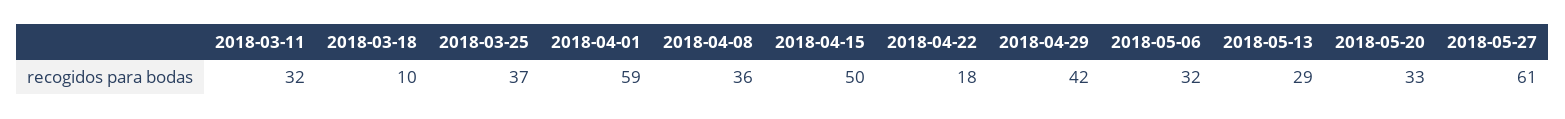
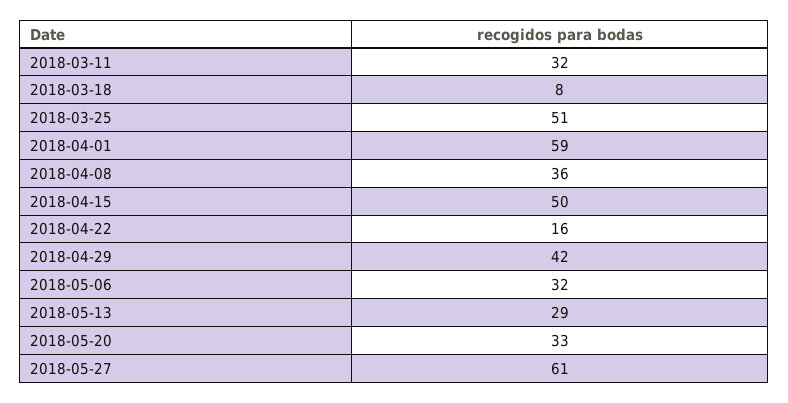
2018-03-18: 10 -> 8
2018-03-25: 37 -> 51
2018-04-22: 18 -> 16

